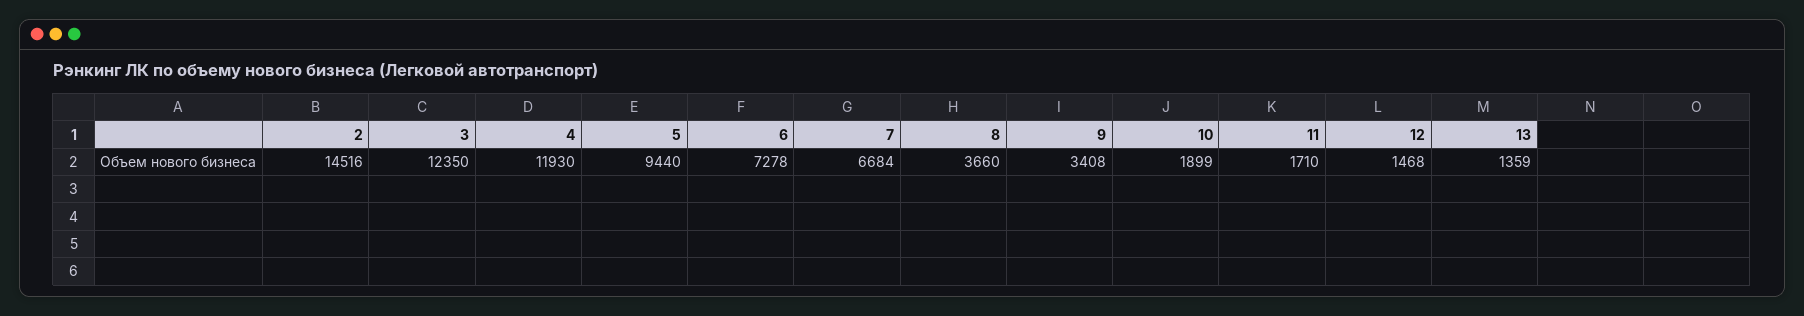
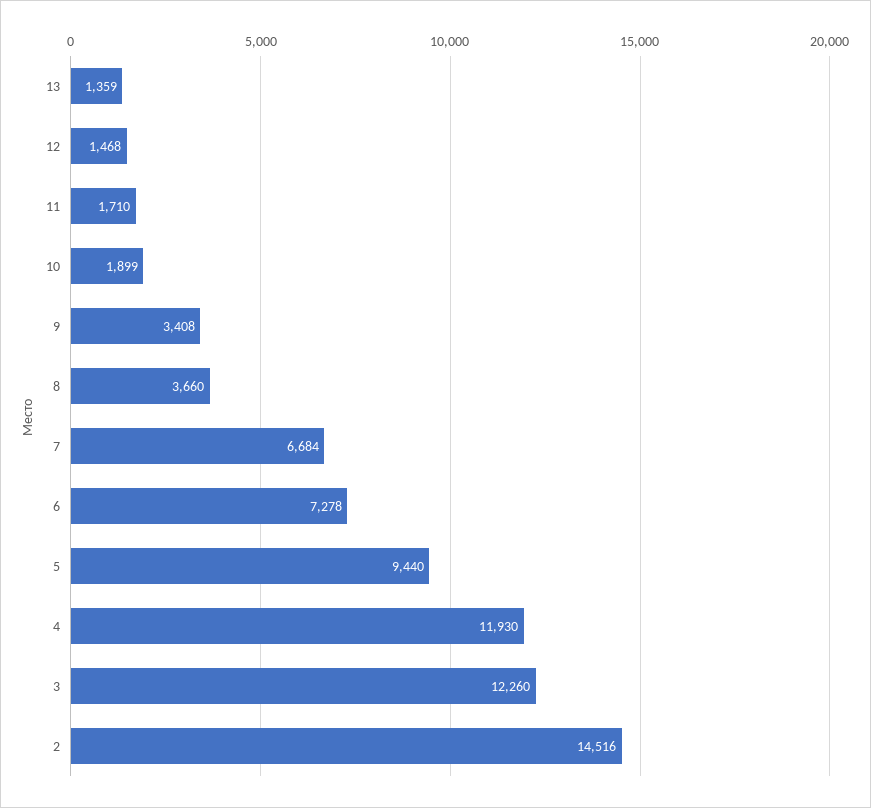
3: 12350 -> 12260

